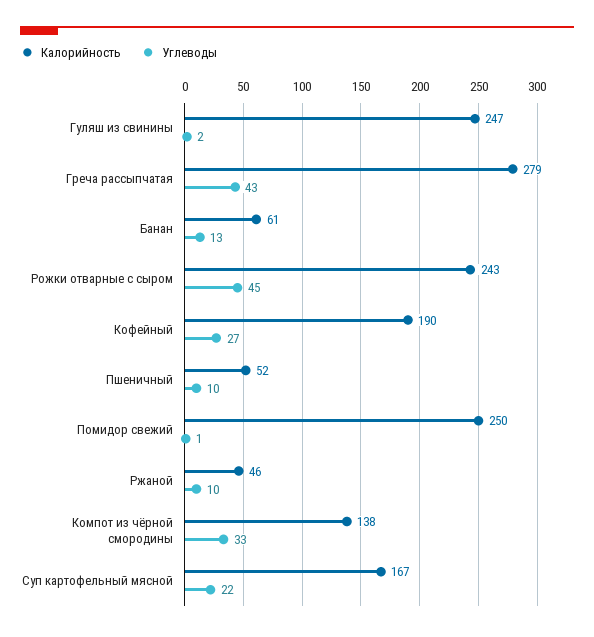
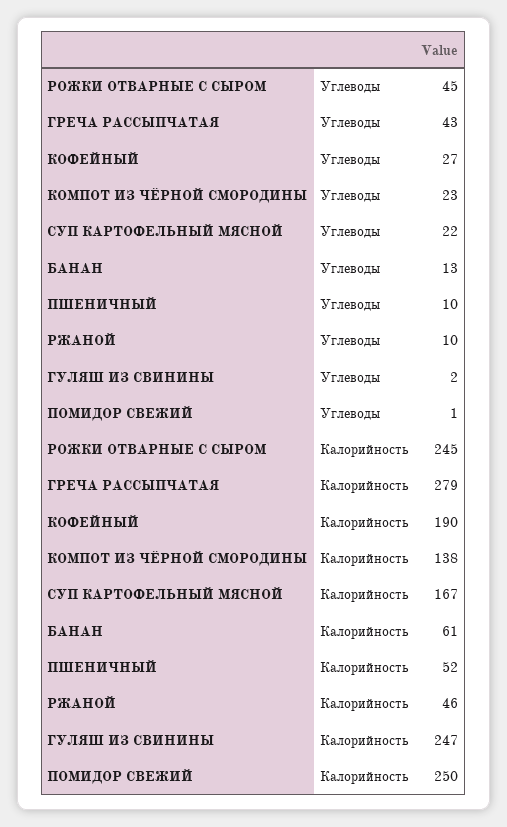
Калорийность, Рожки отварные с сыром: 243 -> 245
Углеводы, Компот из чёрной смородины: 33 -> 23

